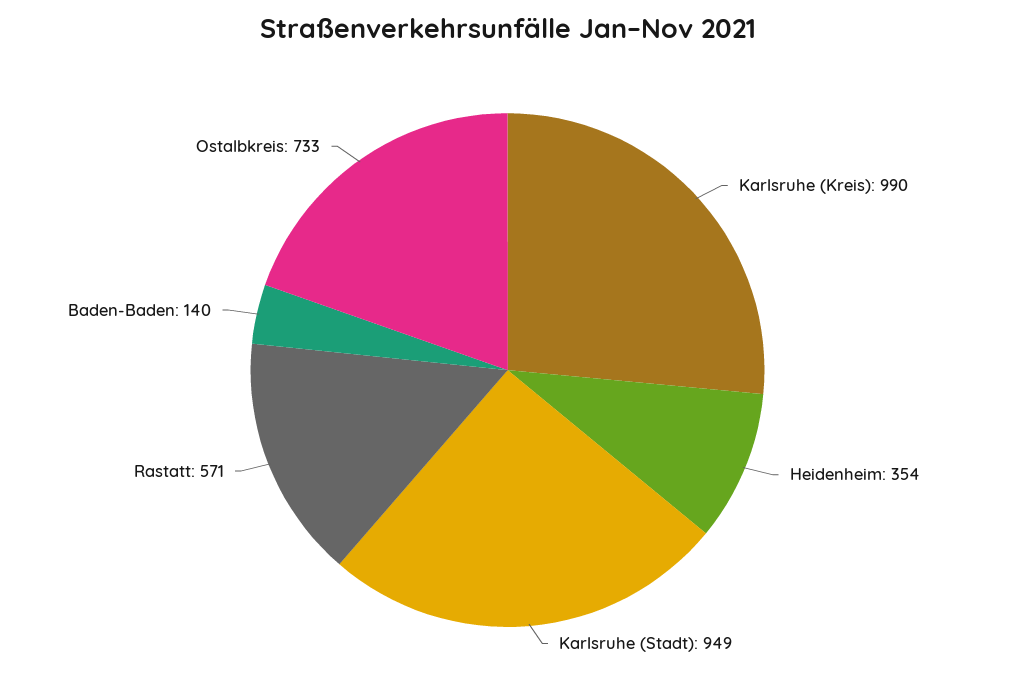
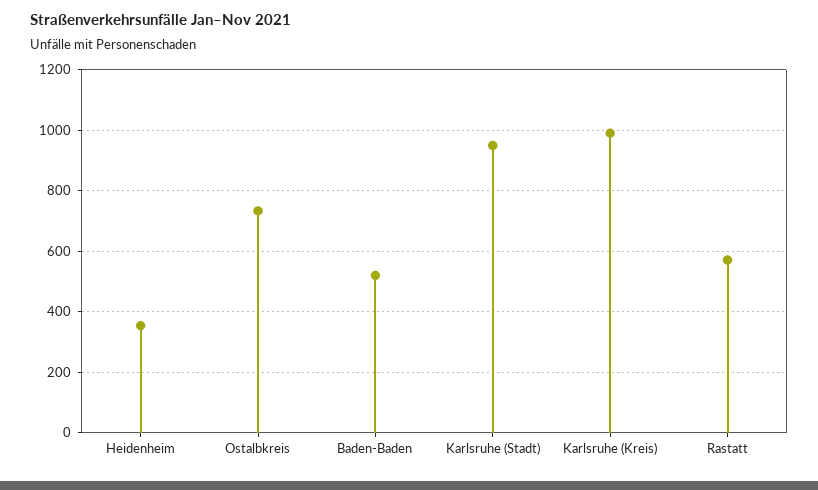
Baden-Baden: 140 -> 520

